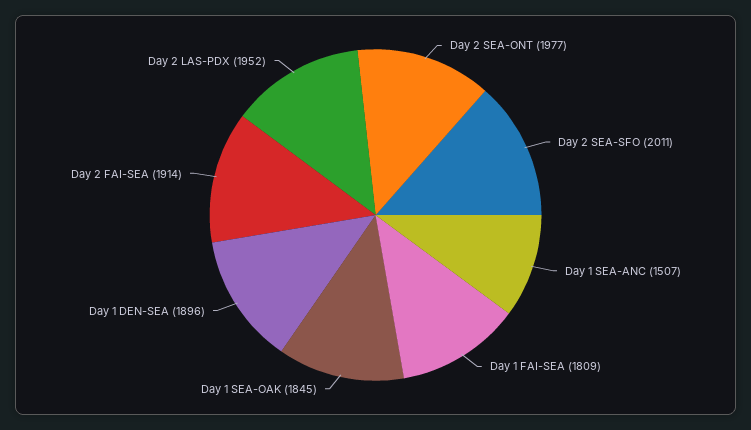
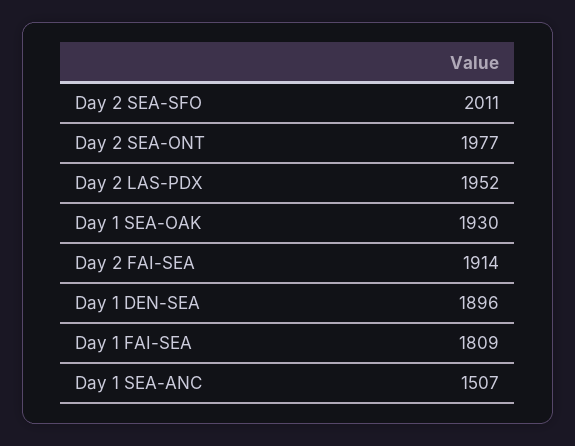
Day 1 SEA-OAK: 1845 -> 1930

